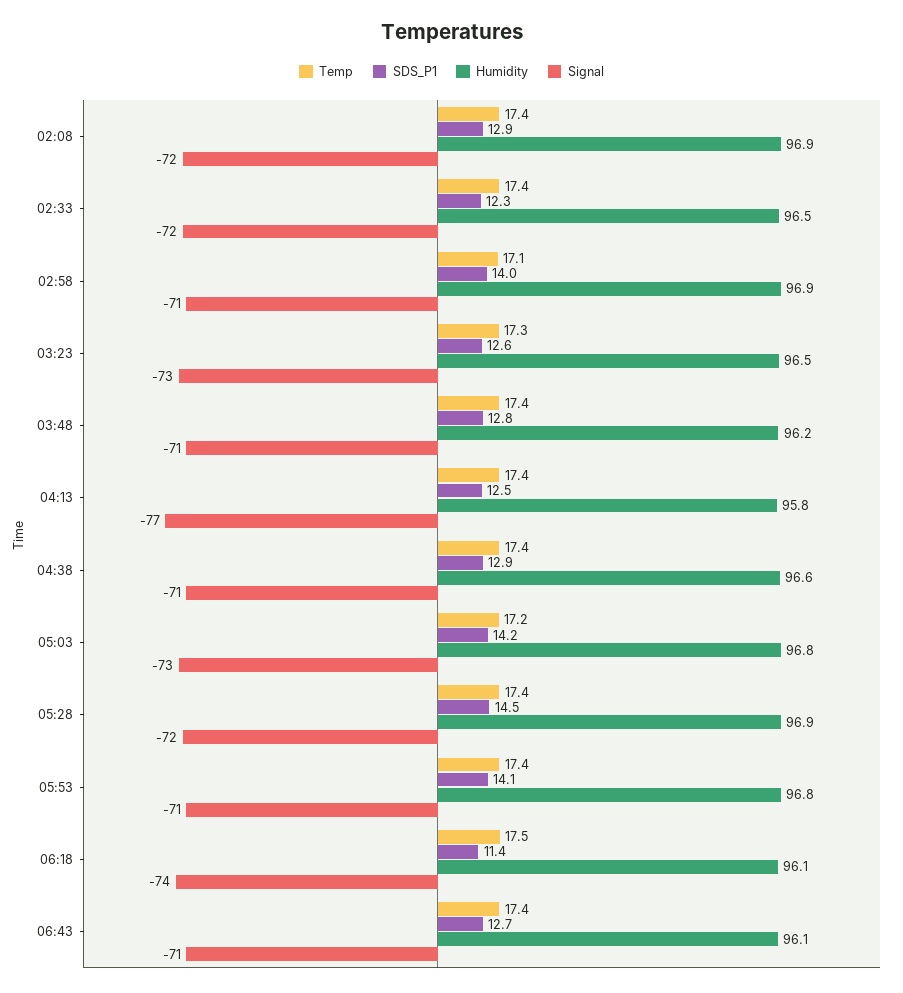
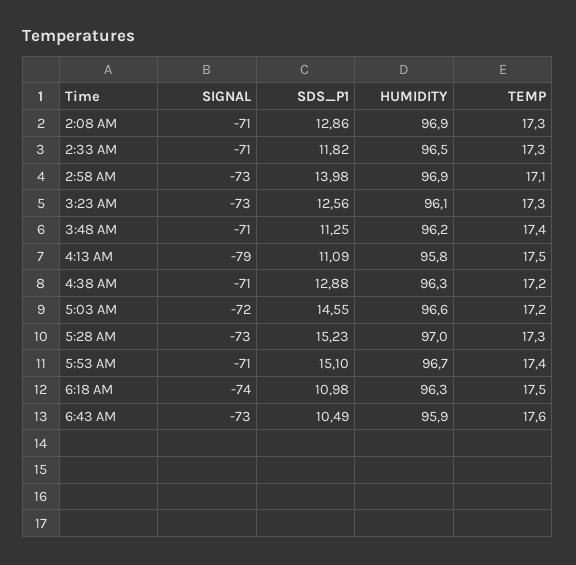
Temp, 02:08: 17.4 -> 17.3
Signal, 02:08: -72 -> -71
Temp, 02:33: 17.4 -> 17.3
SDS_P1, 02:33: 12.3 -> 11.82
Signal, 02:33: -72 -> -71
Signal, 02:58: -71 -> -73
Humidity, 03:23: 96.5 -> 96.1
SDS_P1, 03:48: 12.8 -> 11.25
Temp, 04:13: 17.4 -> 17.5
SDS_P1, 04:13: 12.5 -> 11.09
Signal, 04:13: -77 -> -79
Temp, 04:38: 17.4 -> 17.2
Humidity, 04:38: 96.6 -> 96.3
SDS_P1, 05:03: 14.2 -> 14.55
Humidity, 05:03: 96.8 -> 96.6
Signal, 05:03: -73 -> -72
Temp, 05:28: 17.4 -> 17.3
SDS_P1, 05:28: 14.5 -> 15.23
Humidity, 05:28: 96.9 -> 97
Signal, 05:28: -72 -> -73
SDS_P1, 05:53: 14.1 -> 15.1
Humidity, 05:53: 96.8 -> 96.7
SDS_P1, 06:18: 11.4 -> 10.98
Humidity, 06:18: 96.1 -> 96.3
Temp, 06:43: 17.4 -> 17.6
SDS_P1, 06:43: 12.7 -> 10.49
Humidity, 06:43: 96.1 -> 95.9
Signal, 06:43: -71 -> -73

